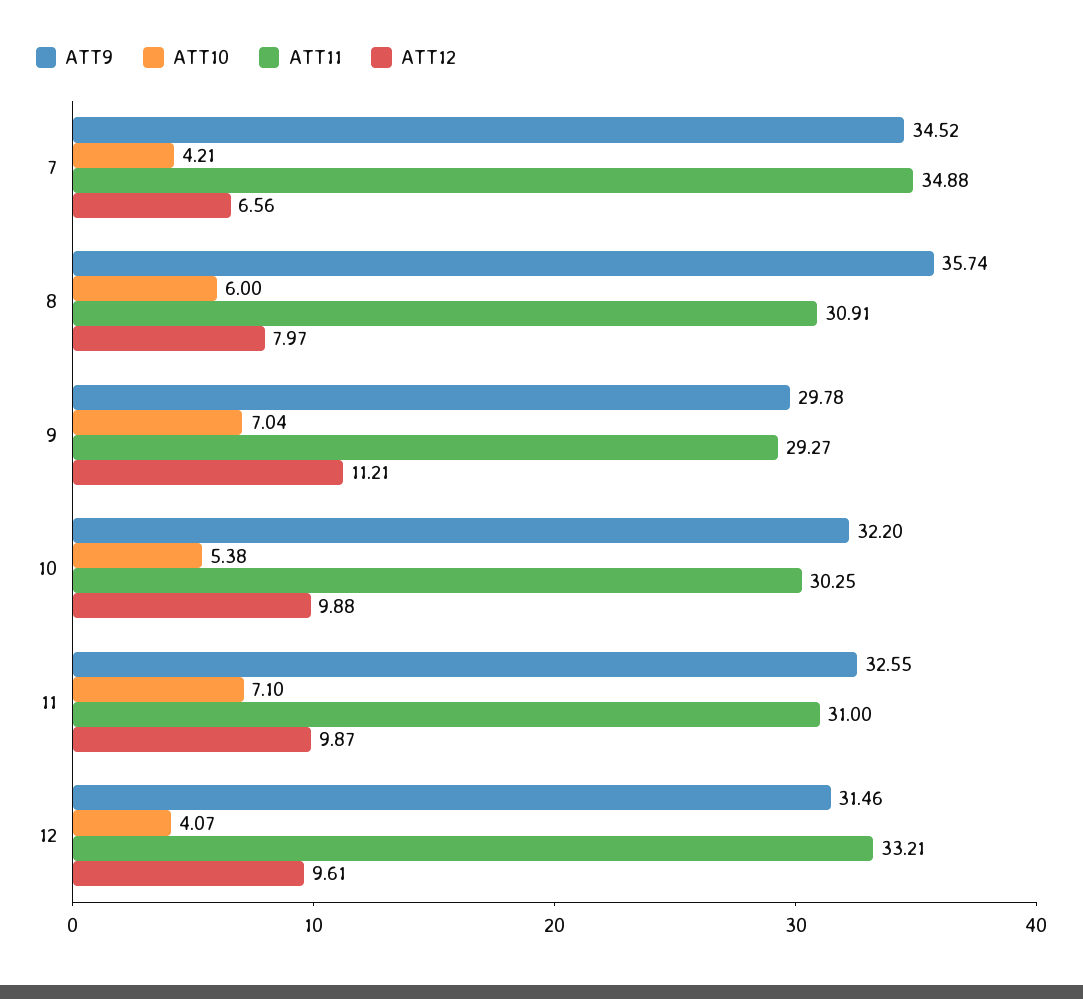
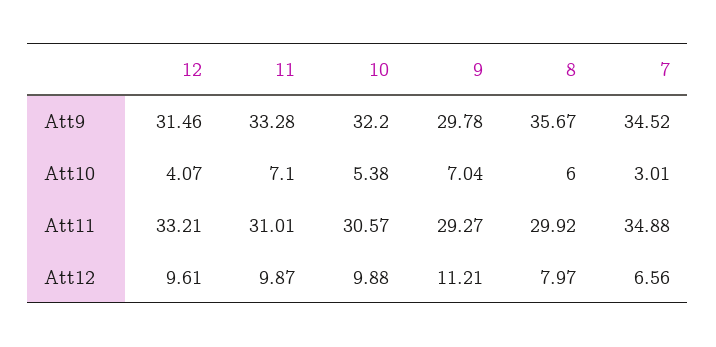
ATT10, 7: 4.21 -> 3.01
ATT9, 8: 35.74 -> 35.67
ATT11, 8: 30.91 -> 29.92
ATT11, 10: 30.25 -> 30.57
ATT9, 11: 32.55 -> 33.28
ATT11, 11: 31 -> 31.01

